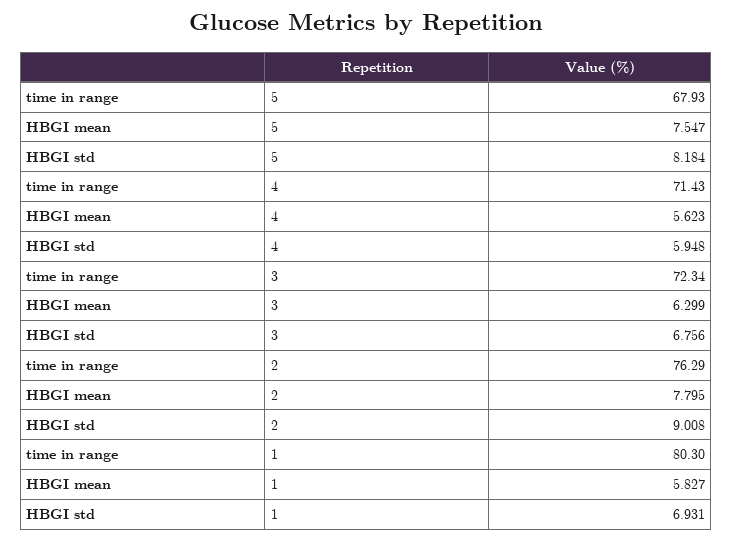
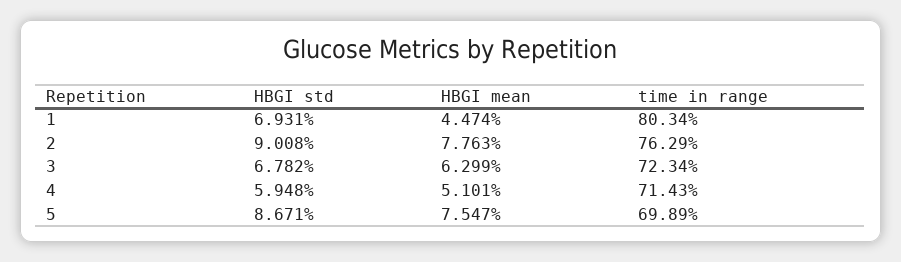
time in range, 5: 67.93 -> 69.89
HBGI std, 5: 8.184 -> 8.671
HBGI mean, 4: 5.623 -> 5.101
HBGI std, 3: 6.756 -> 6.782
HBGI mean, 2: 7.795 -> 7.763
time in range, 1: 80.3 -> 80.34
HBGI mean, 1: 5.827 -> 4.474

